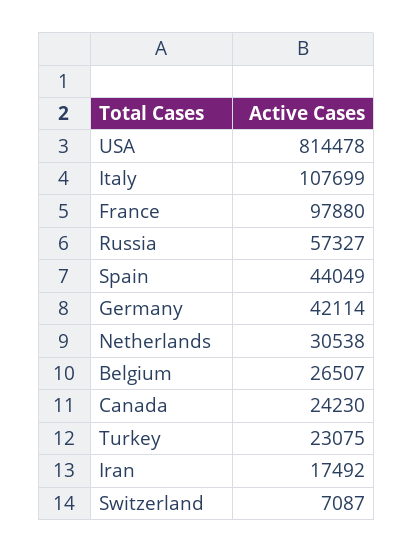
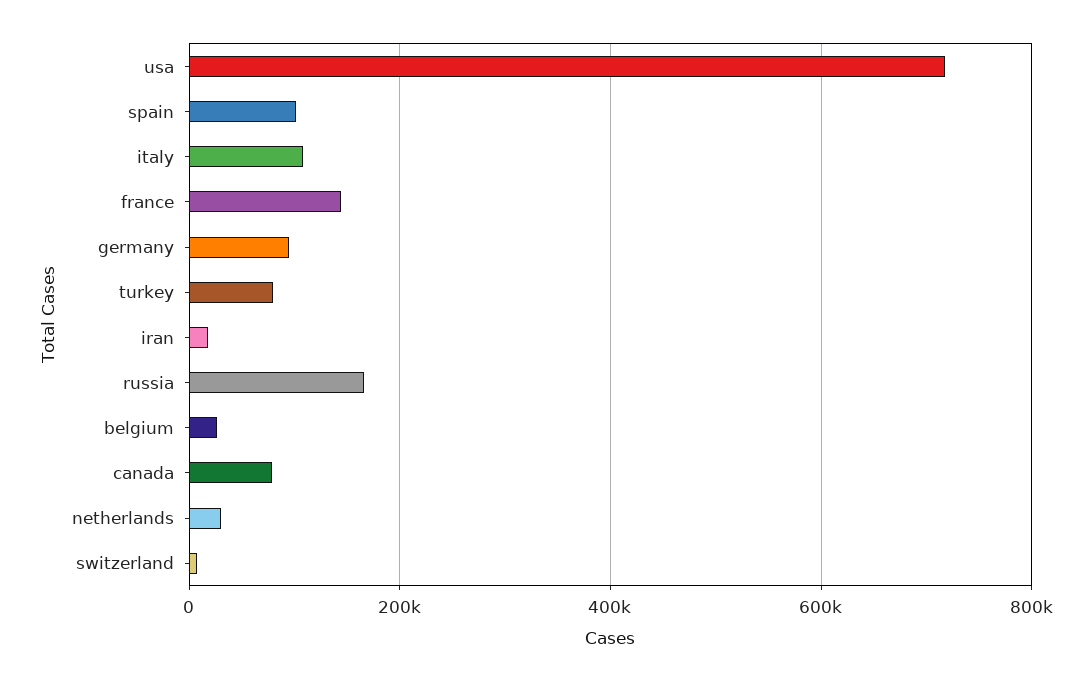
USA: 814478 -> 720000
France: 97880 -> 140000
Russia: 57327 -> 160000
Spain: 44049 -> 100000
Germany: 42114 -> 100000
Canada: 24230 -> 80000
Turkey: 23075 -> 80000

